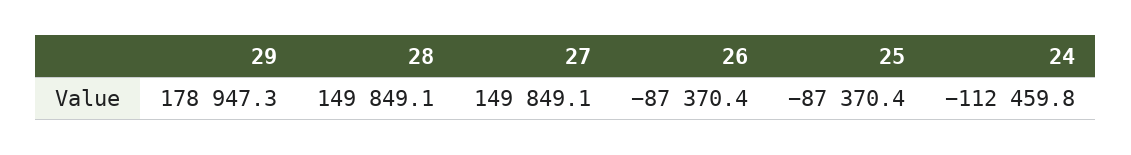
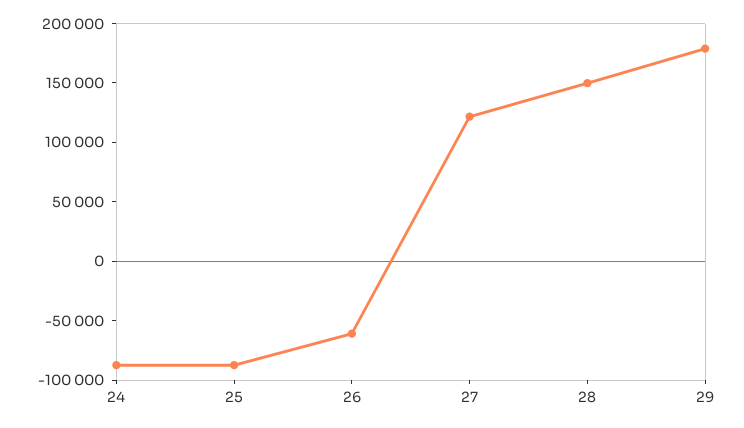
27: 149849.1 -> 120000
26: -87370.4 -> -60000
24: -112459.8 -> -90000

